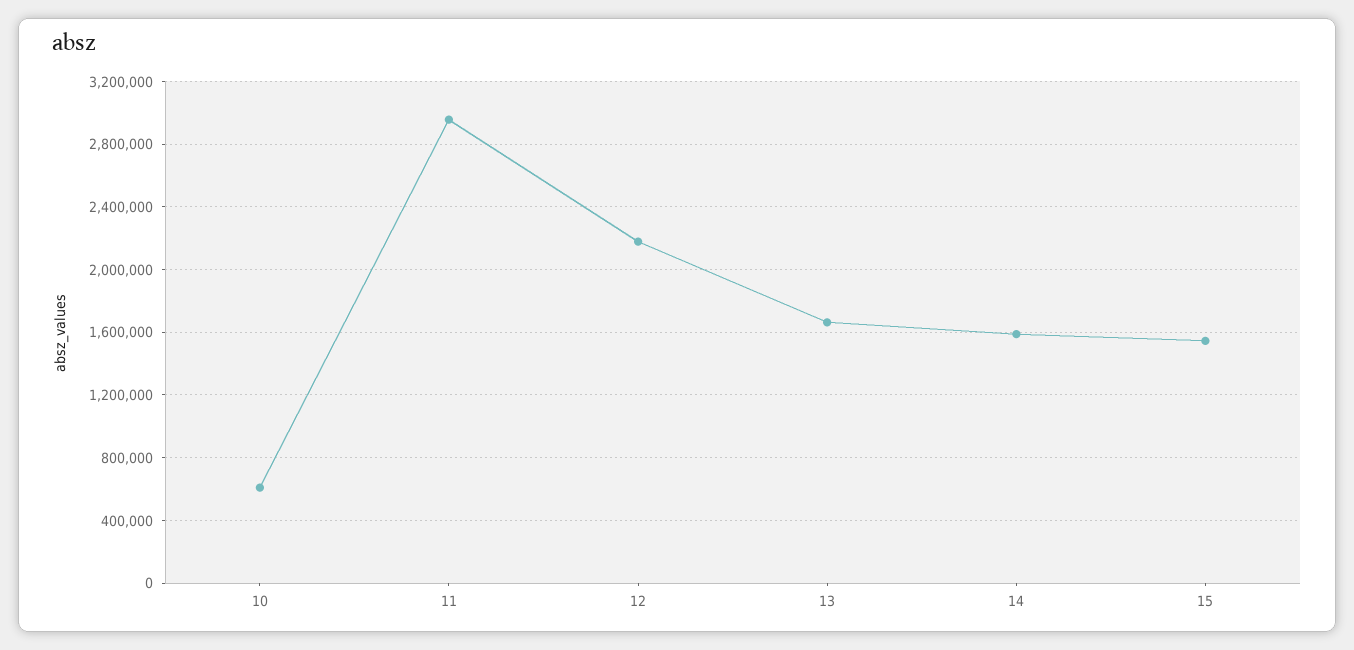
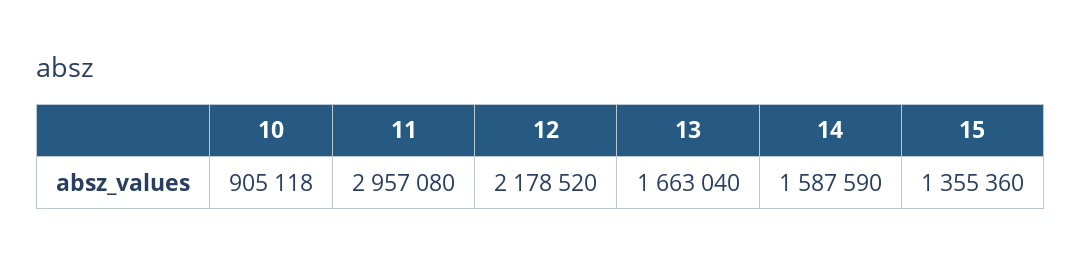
10: 600000 -> 905118
15: 1550000 -> 1355360

